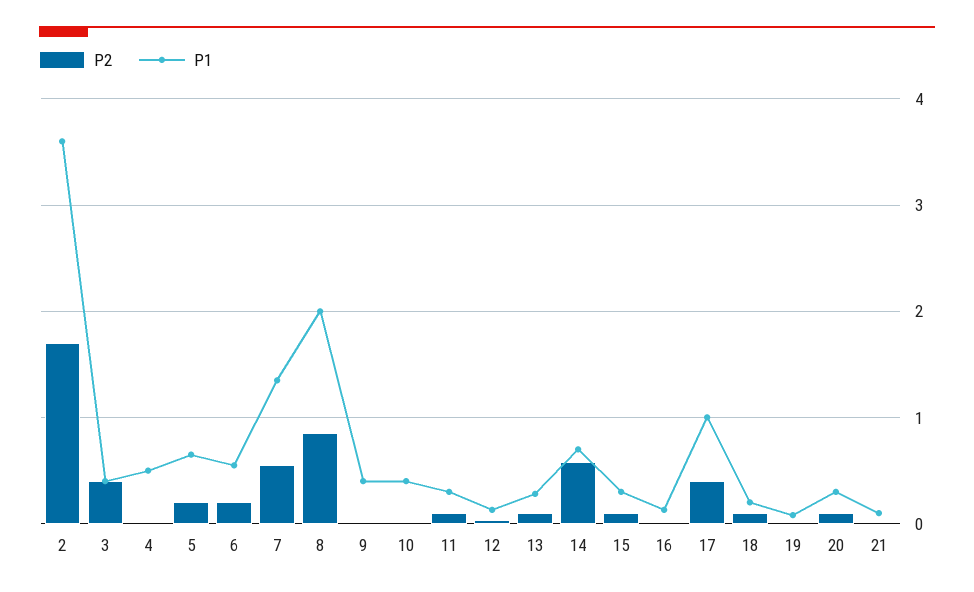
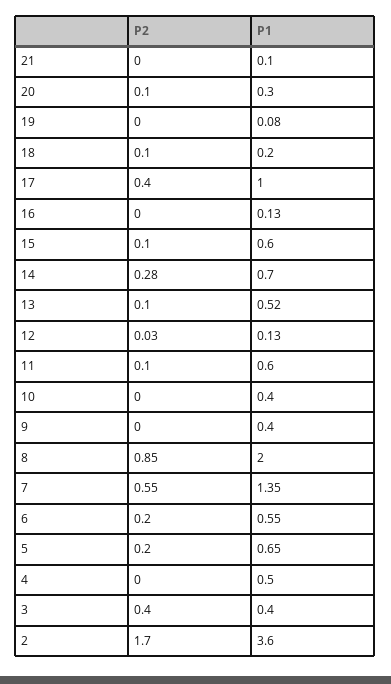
P1, 11: 0.3 -> 0.6
P1, 13: 0.3 -> 0.52
P2, 14: 0.6 -> 0.28
P1, 15: 0.3 -> 0.6

